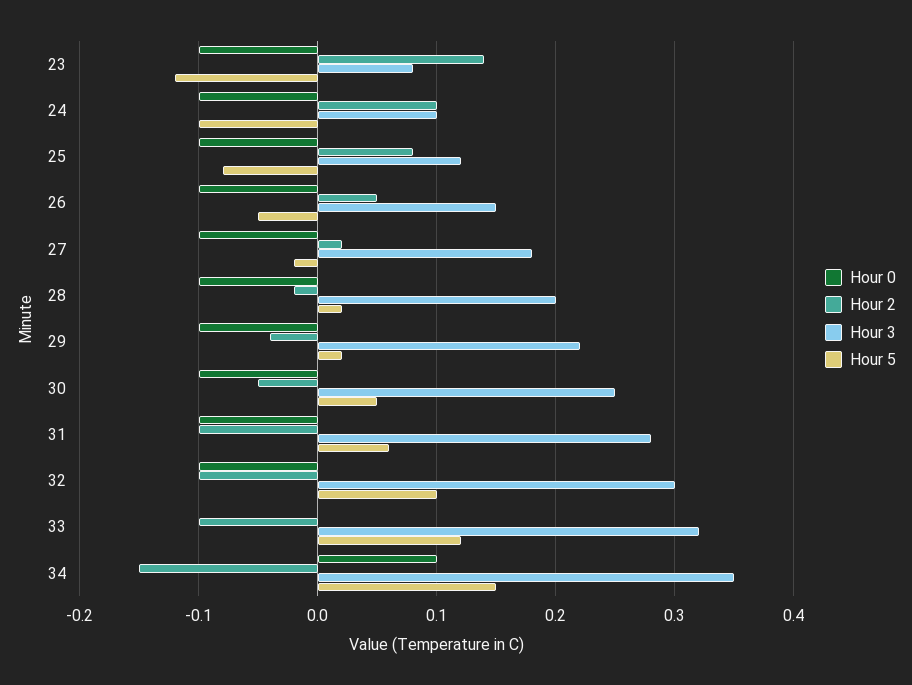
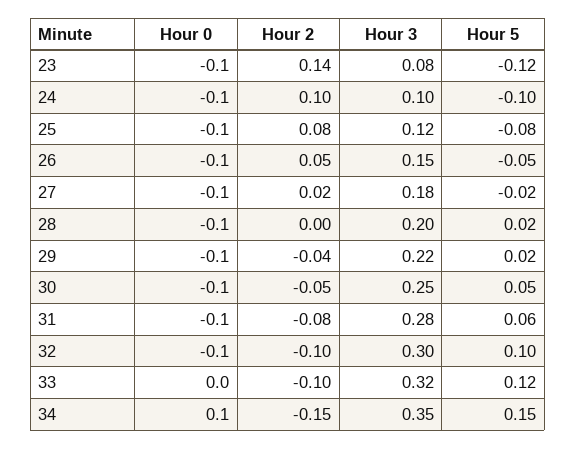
Hour 2, 28: -0.02 -> 0
Hour 2, 31: -0.1 -> -0.08

